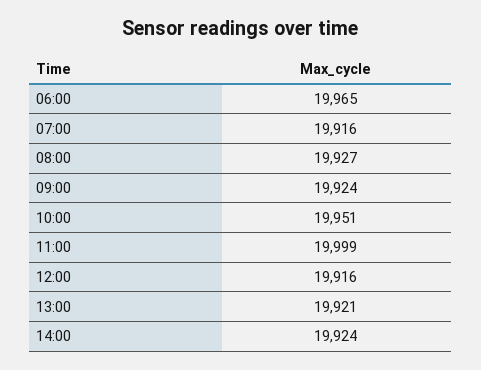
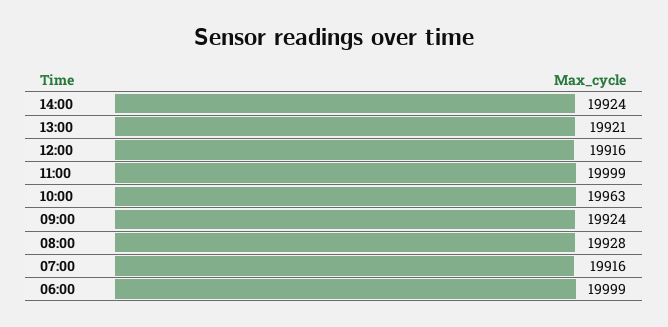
06:00: 19965 -> 19999
08:00: 19927 -> 19928
10:00: 19951 -> 19963

